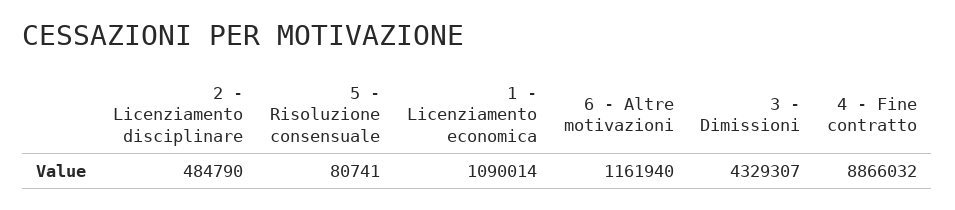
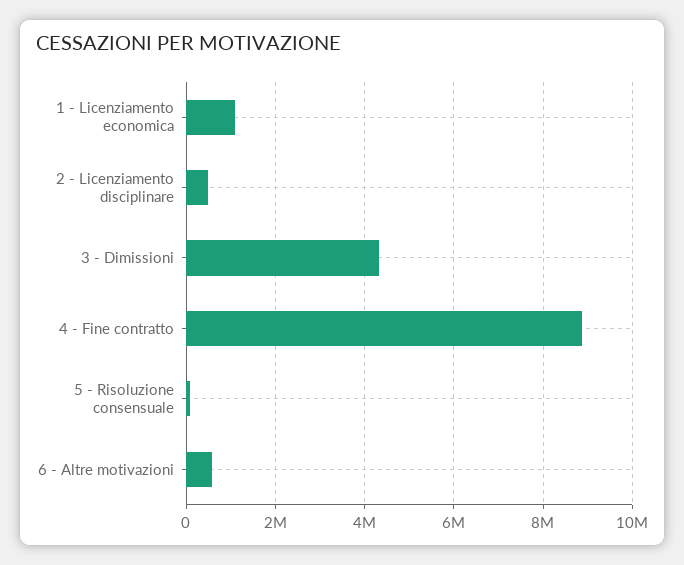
6 - Altre motivazioni: 1161940 -> 600000

